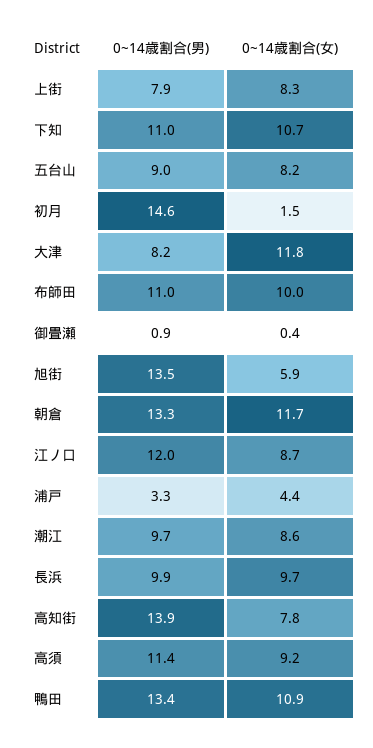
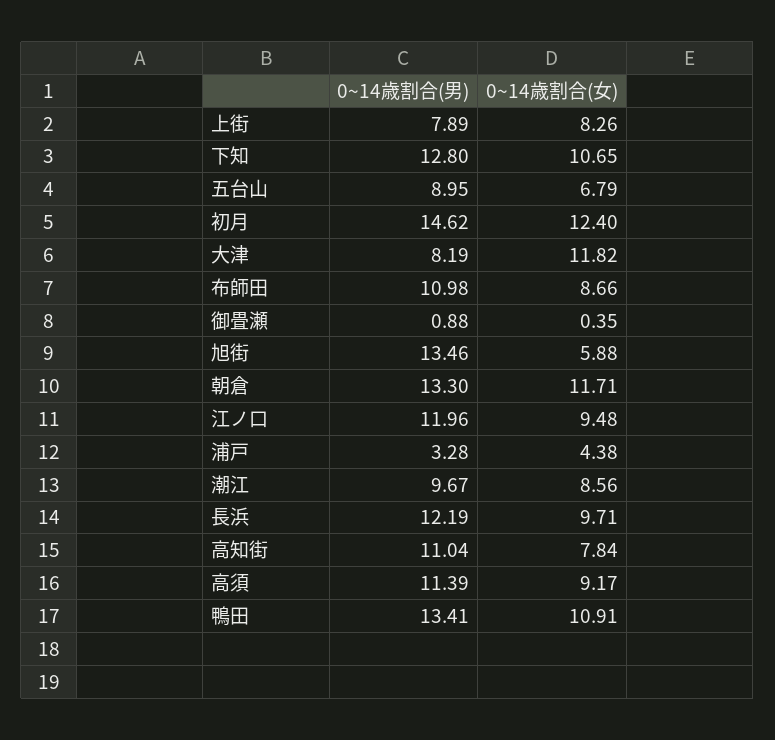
0~14歳割合(男), 下知: 11 -> 12.8
0~14歳割合(女), 五台山: 8.2 -> 6.79
0~14歳割合(女), 初月: 1.5 -> 12.4
0~14歳割合(女), 布師田: 10 -> 8.66
0~14歳割合(女), 江ノ口: 8.7 -> 9.48
0~14歳割合(男), 長浜: 9.9 -> 12.19
0~14歳割合(男), 高知街: 13.9 -> 11.04

